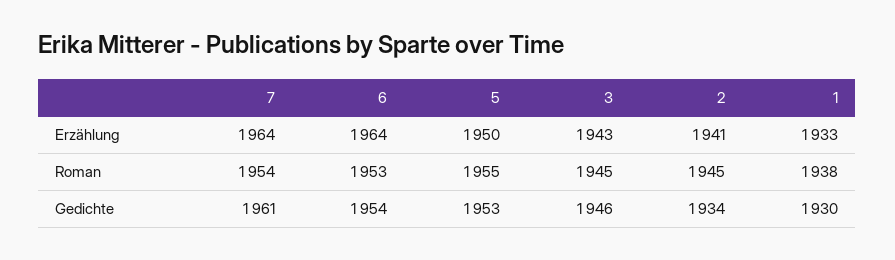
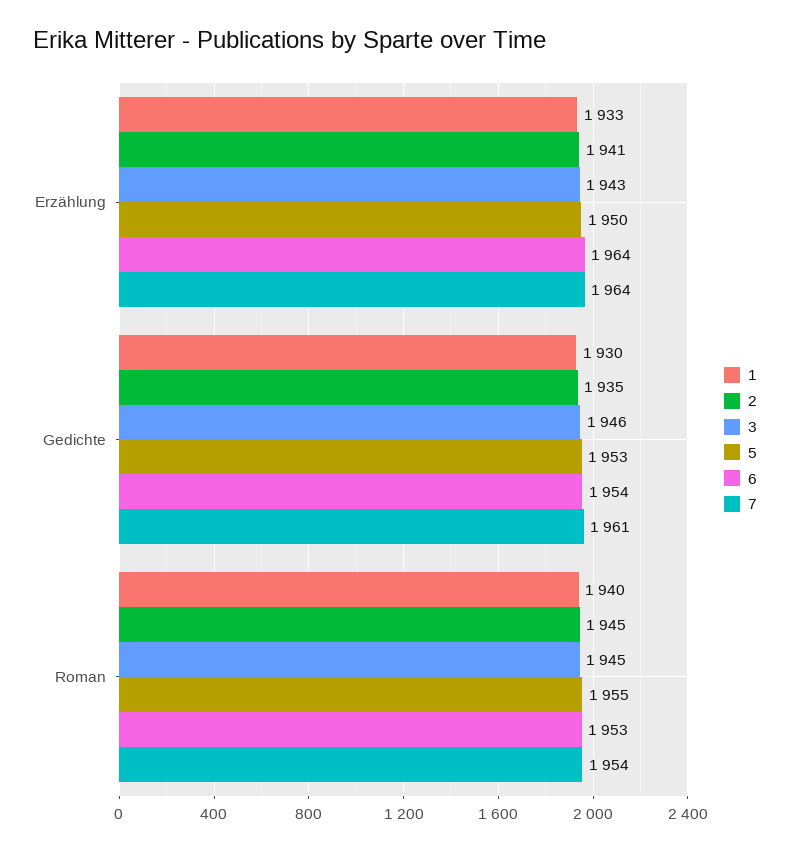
1, Roman: 1938 -> 1940
2, Gedichte: 1934 -> 1935

